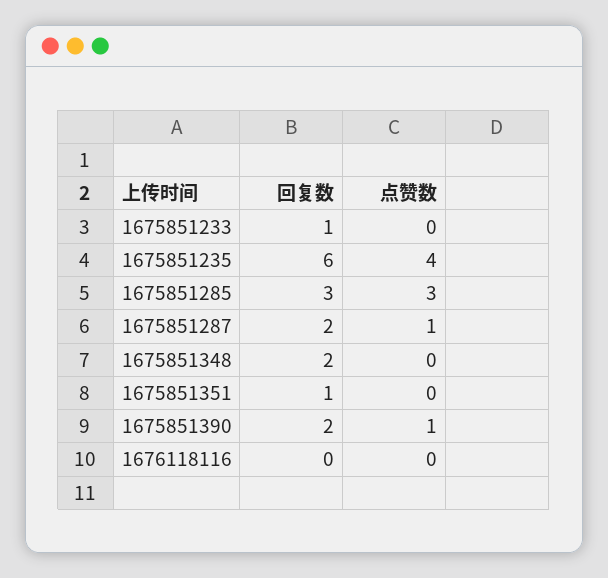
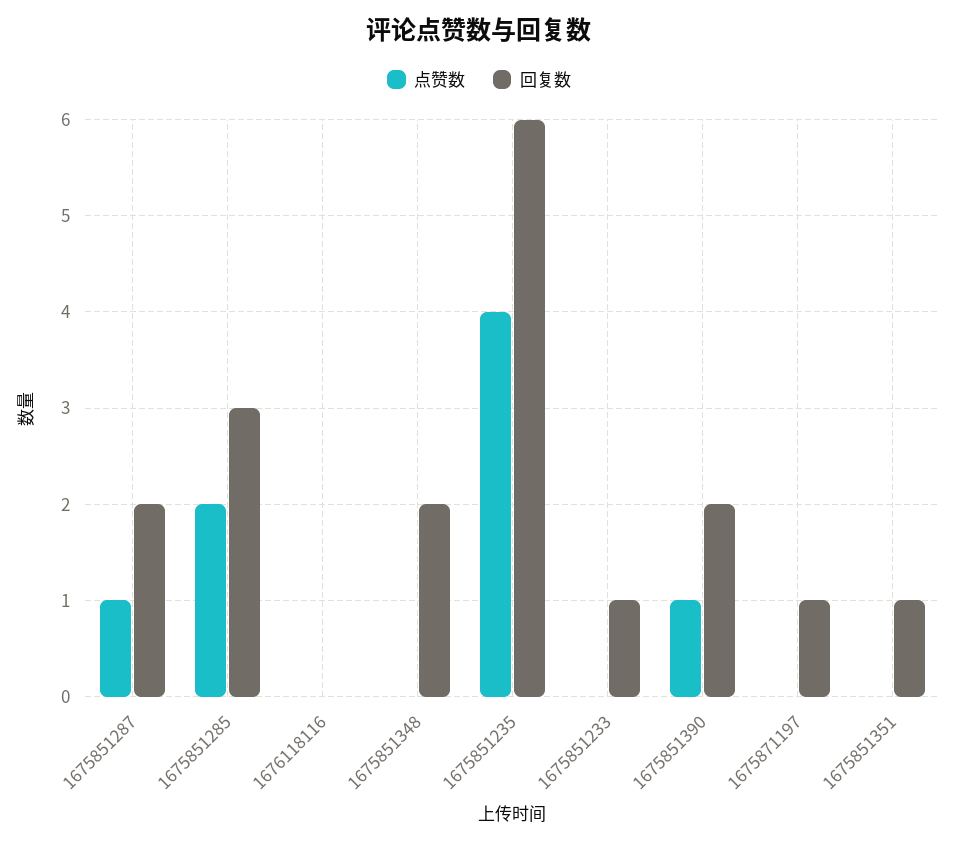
点赞数, 1675851285: 3 -> 2
点赞数, 1675871197: none -> 0
回复数, 1675871197: none -> 1

